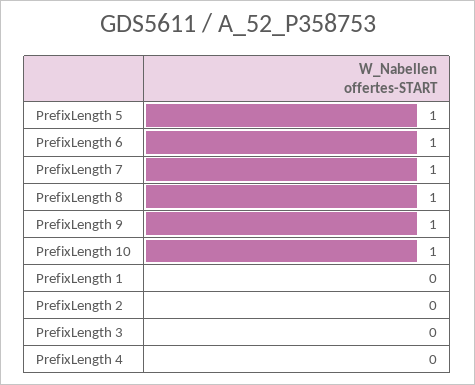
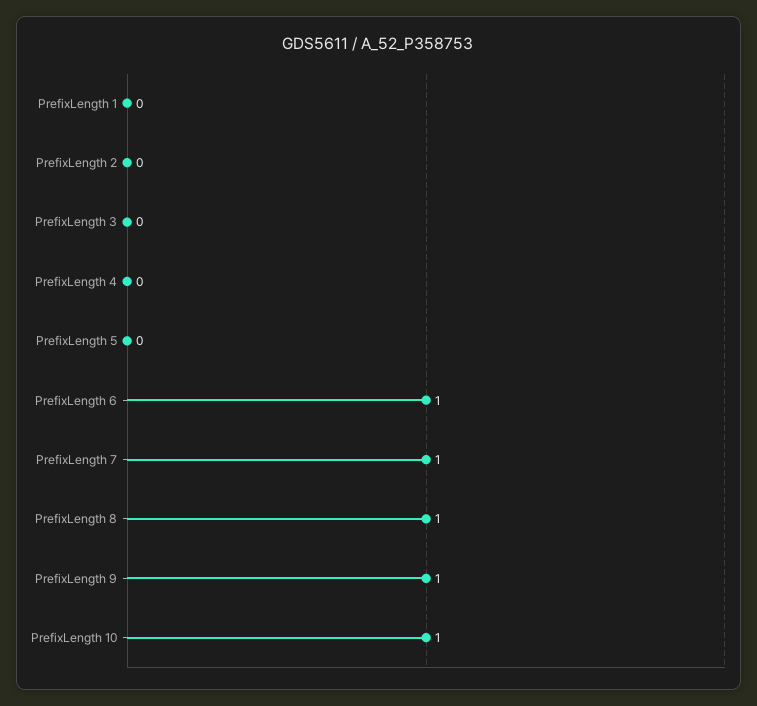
PrefixLength 5: 1 -> 0

